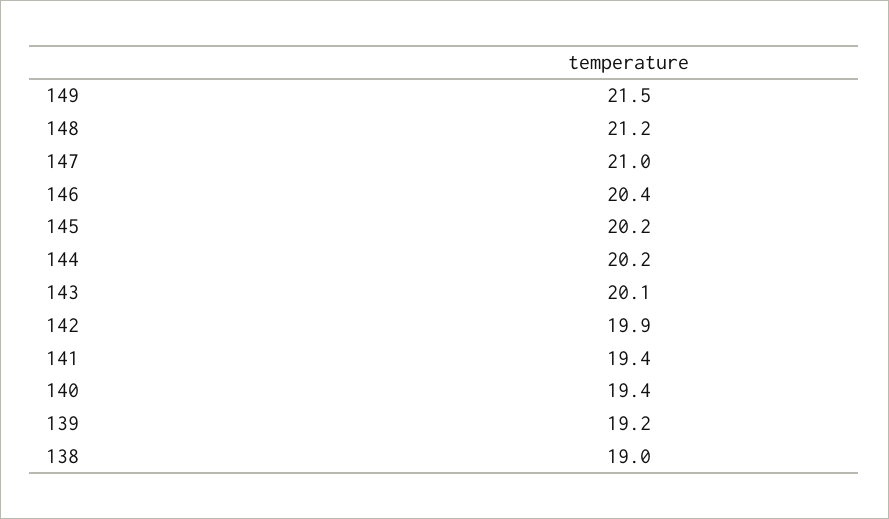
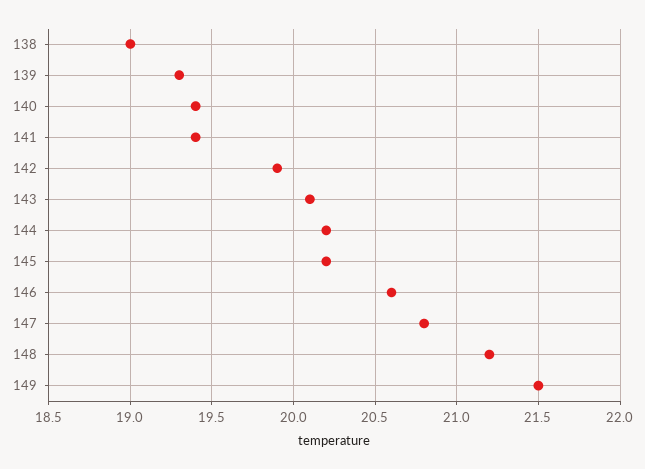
147: 21 -> 20.8
146: 20.4 -> 20.6
139: 19.2 -> 19.3

